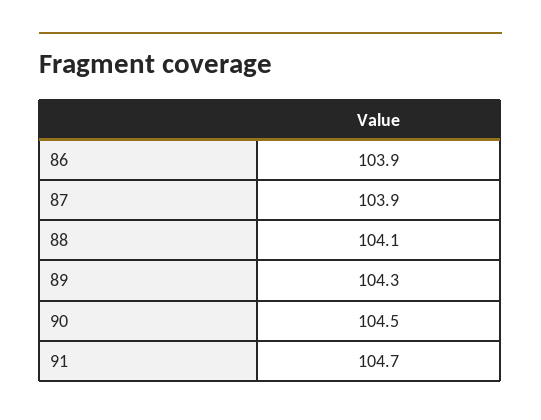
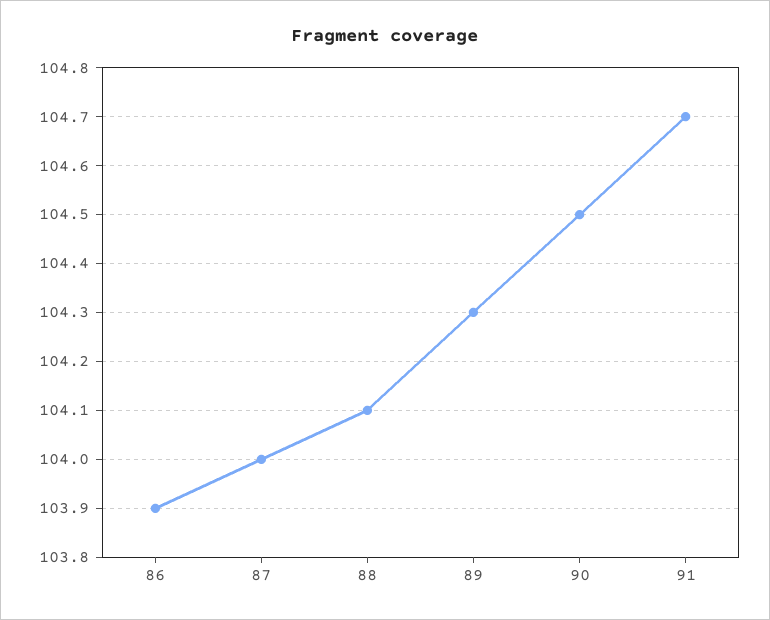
87: 103.9 -> 104

